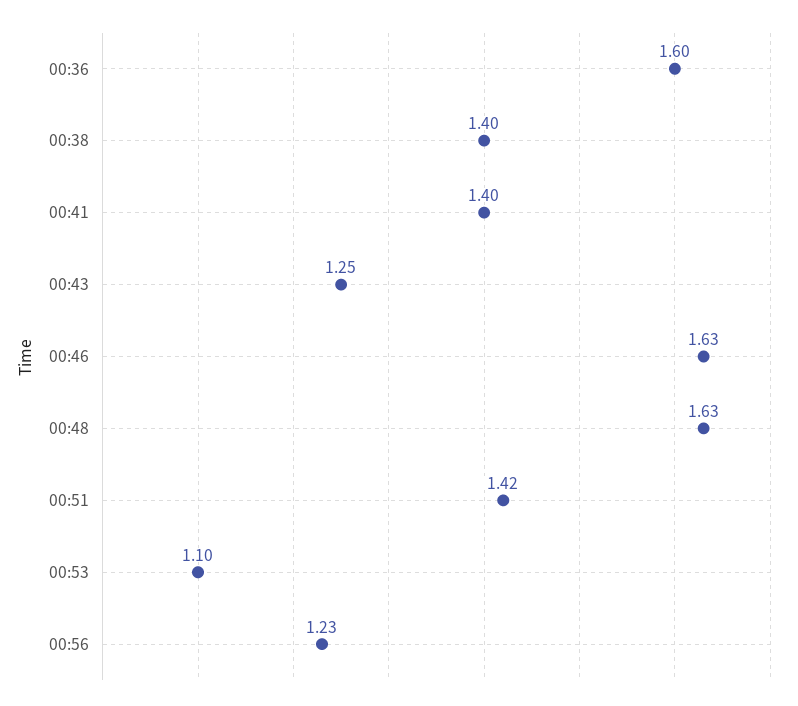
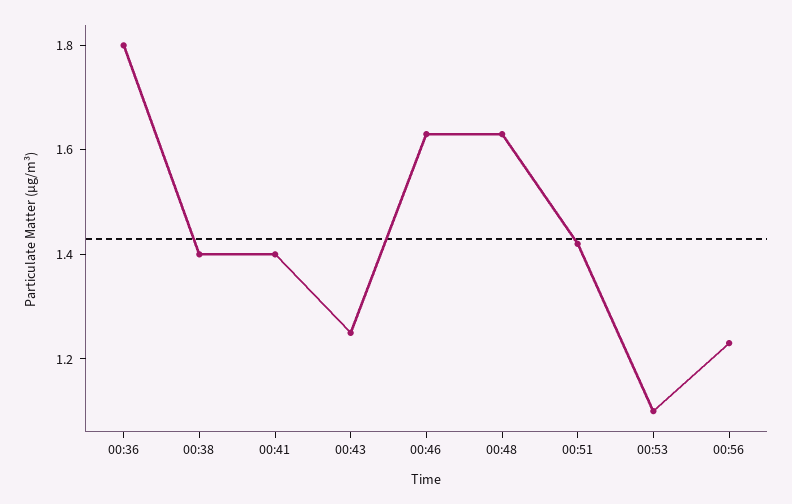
00:36: 1.6 -> 1.8

